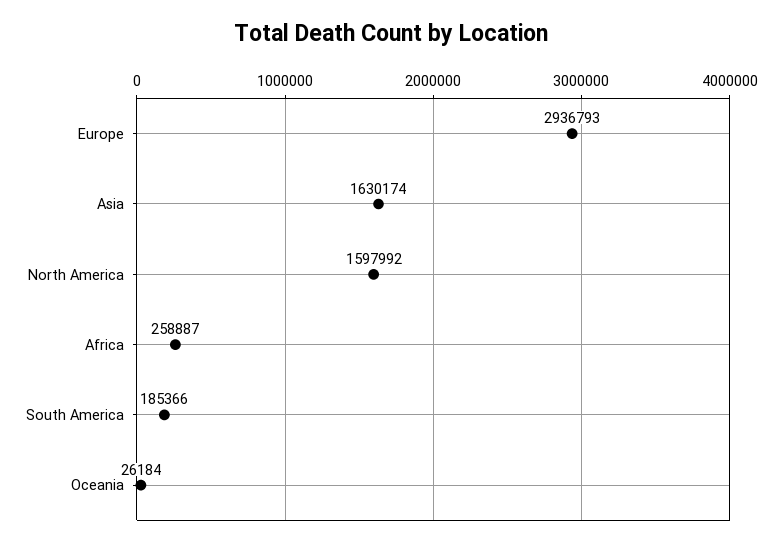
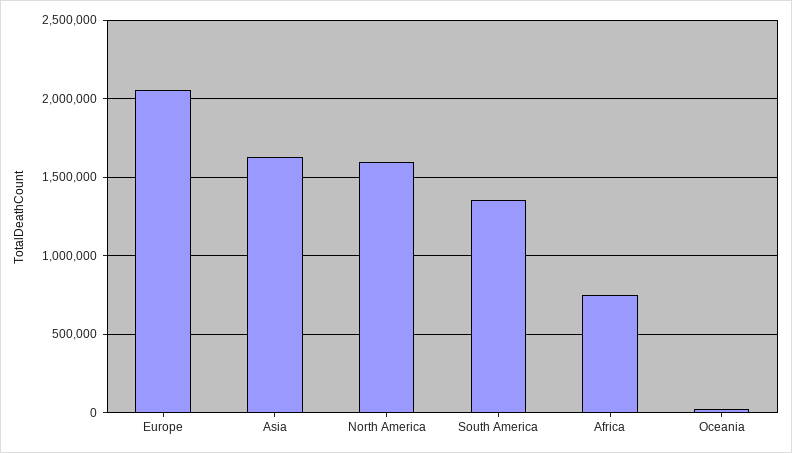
Europe: 2936793 -> 2050000
Africa: 258887 -> 750000
South America: 185366 -> 1350000

